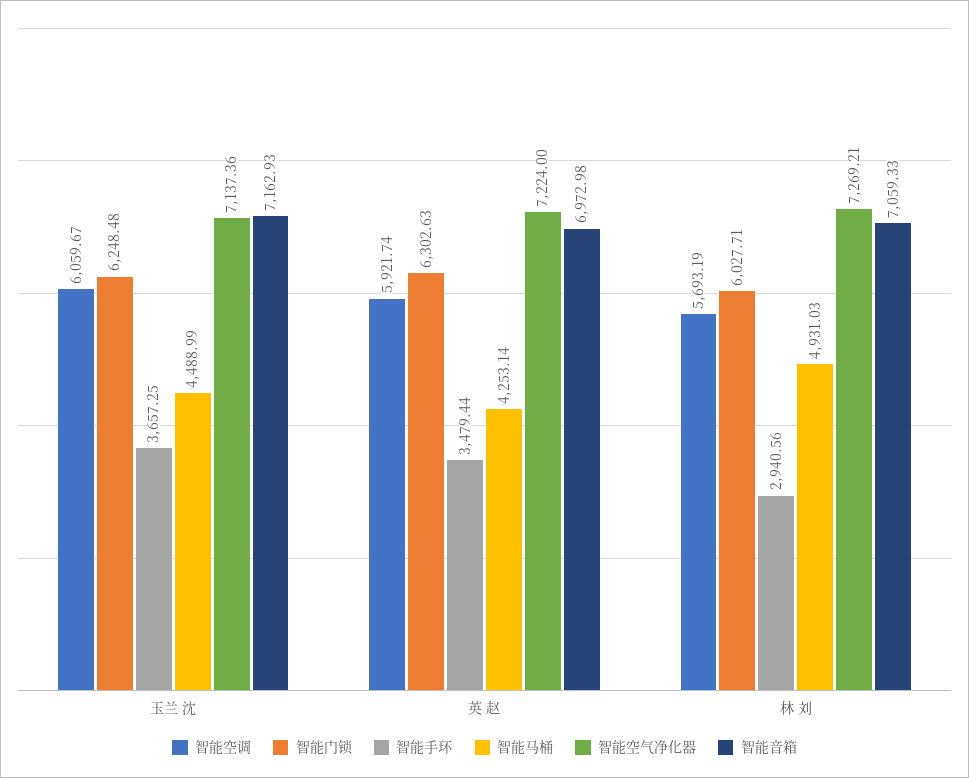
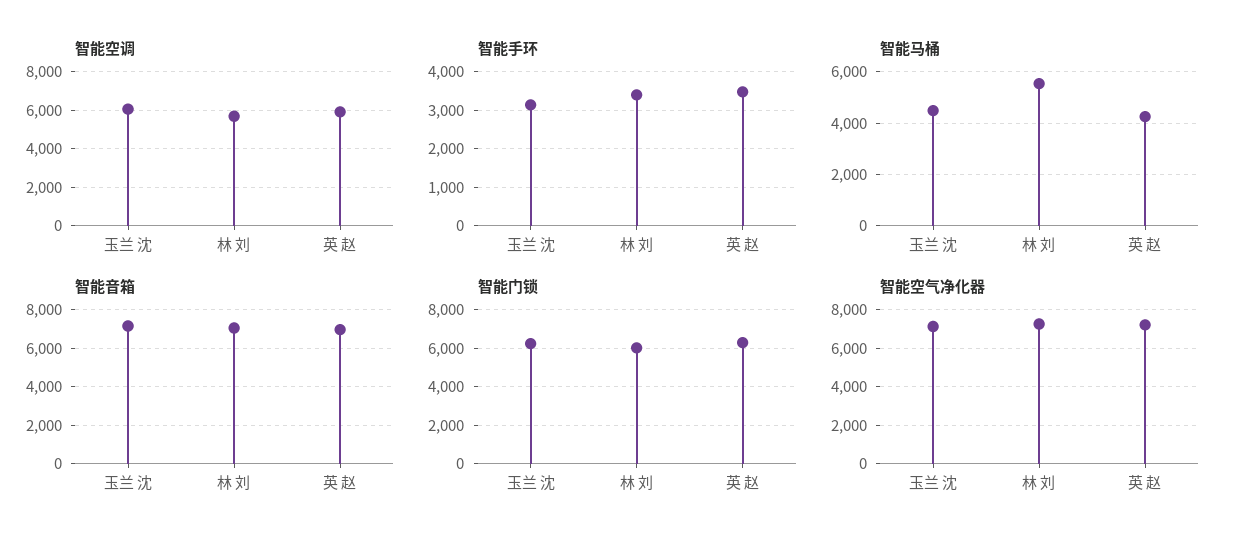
智能手环, 玉兰 沈: 3657.25 -> 3200
智能手环, 林 刘: 2940.56 -> 3400
智能马桶, 林 刘: 4931.03 -> 5500

